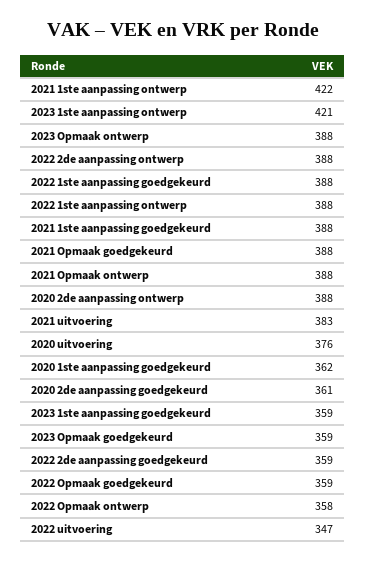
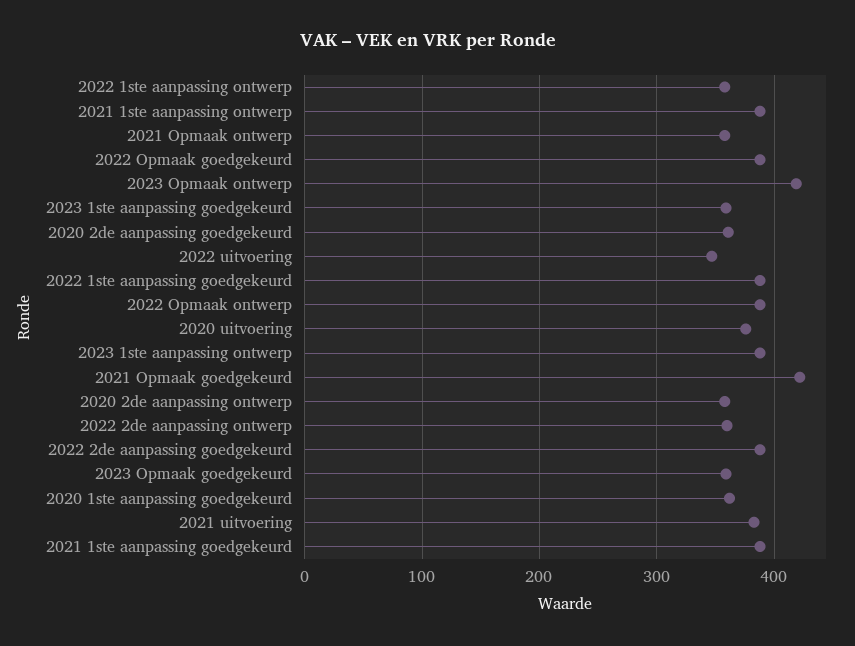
2021 1ste aanpassing ontwerp: 422 -> 390
2023 1ste aanpassing ontwerp: 421 -> 390
2023 Opmaak ontwerp: 388 -> 420
2022 2de aanpassing ontwerp: 388 -> 360
2022 1ste aanpassing ontwerp: 388 -> 360
2021 Opmaak goedgekeurd: 388 -> 420
2021 Opmaak ontwerp: 388 -> 360
2020 2de aanpassing ontwerp: 388 -> 360
2022 2de aanpassing goedgekeurd: 359 -> 390
2022 Opmaak goedgekeurd: 359 -> 390
2022 Opmaak ontwerp: 358 -> 390

